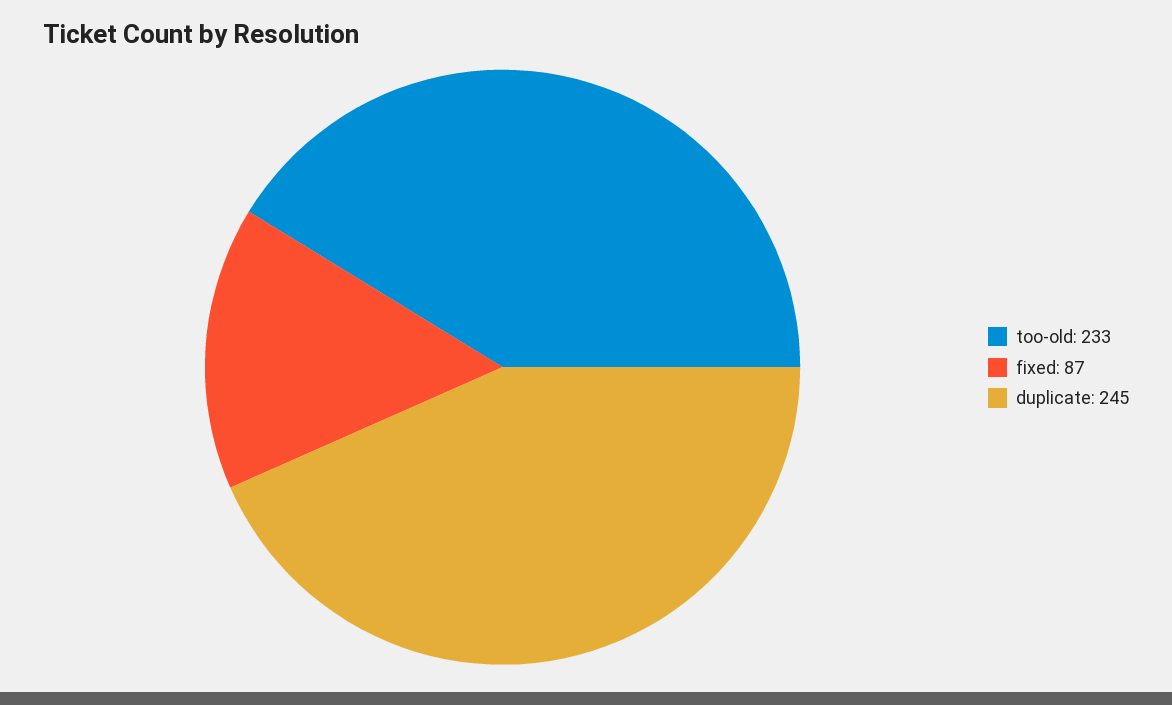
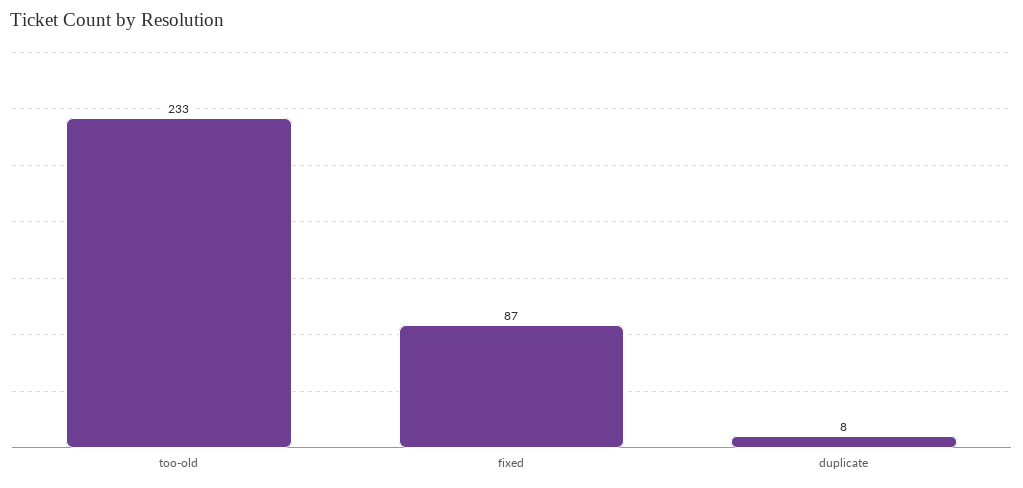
duplicate: 245 -> 8

